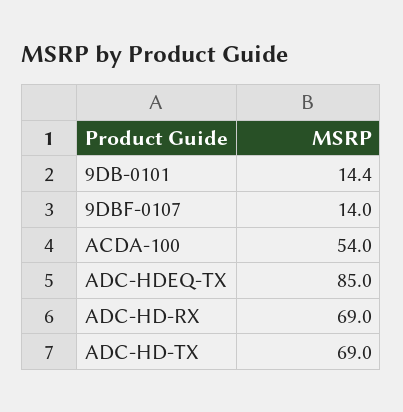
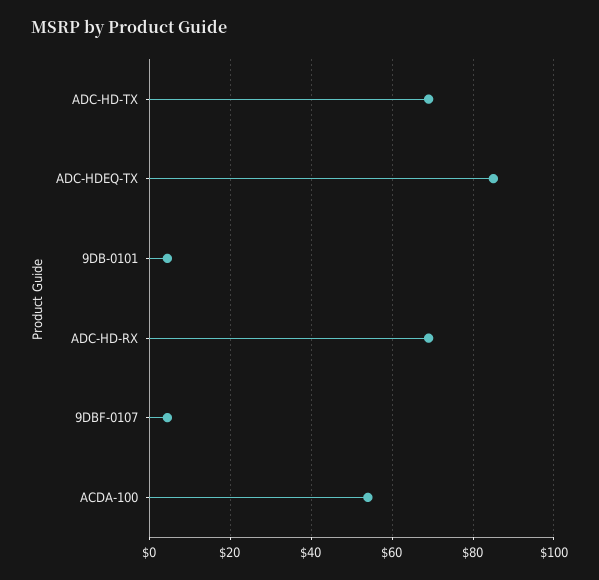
9DB-0101: 14.4 -> 4
9DBF-0107: 14 -> 4

